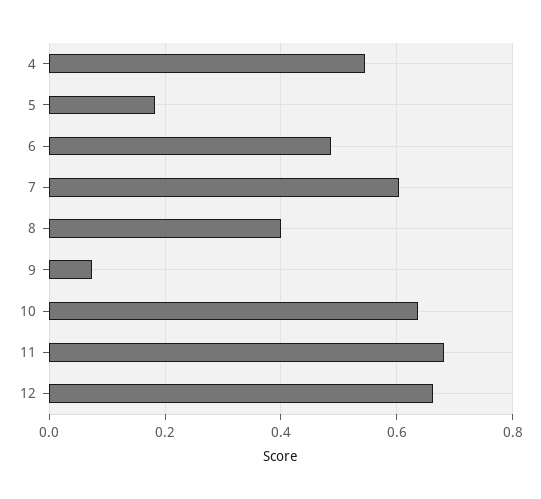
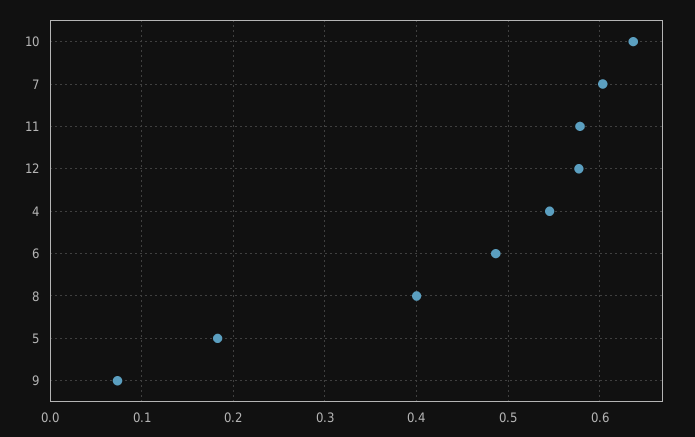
11: 0.68 -> 0.58
12: 0.66 -> 0.58

